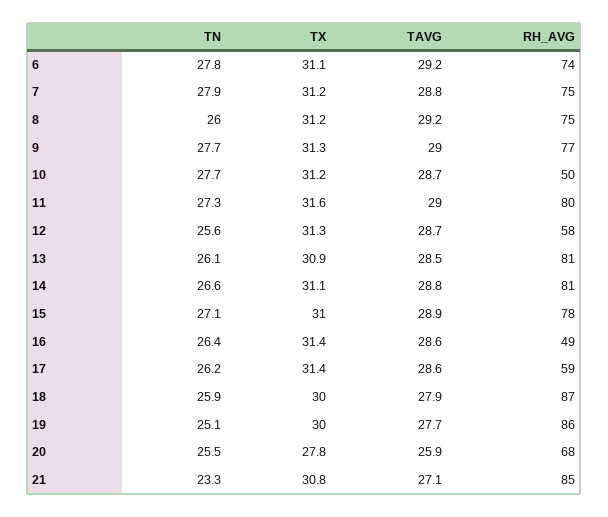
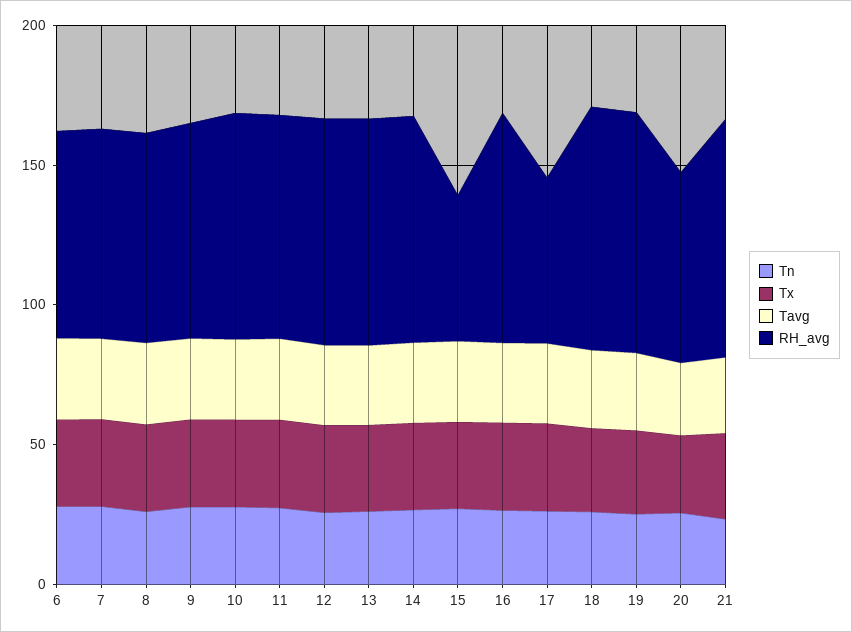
RH_AVG, 10: 50 -> 80
RH_AVG, 12: 58 -> 80
RH_AVG, 15: 78 -> 50
RH_AVG, 16: 49 -> 80

